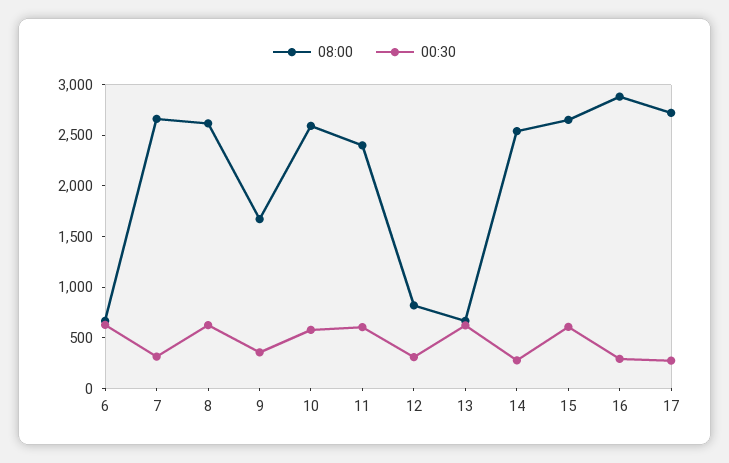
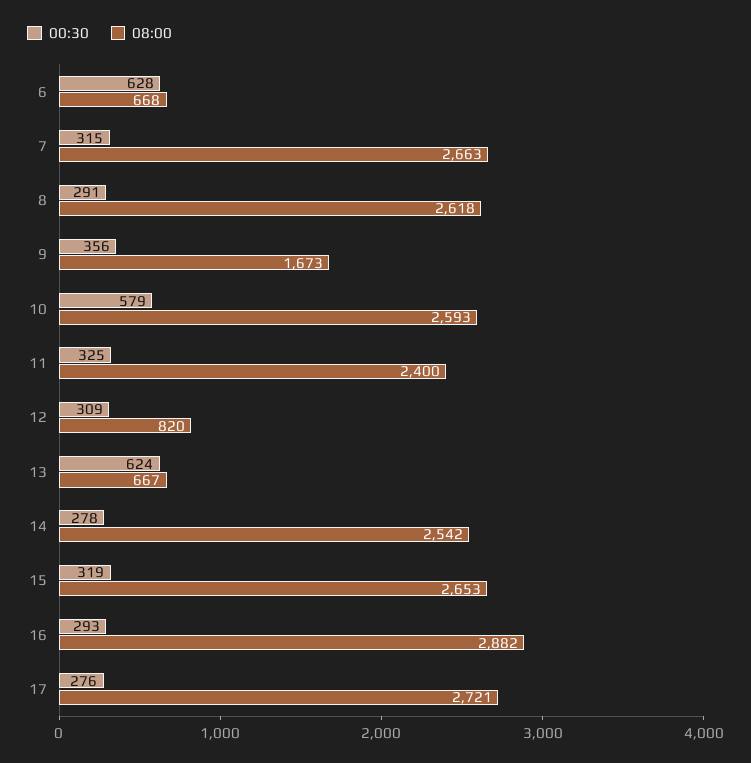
00:30, 8: 600 -> 291
00:30, 11: 600 -> 325
00:30, 15: 600 -> 319

